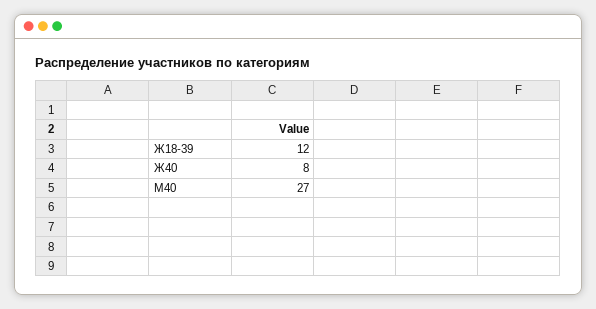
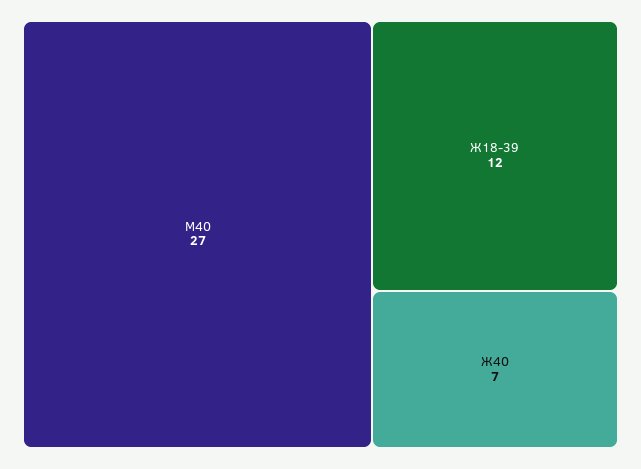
Ж40: 8 -> 7

